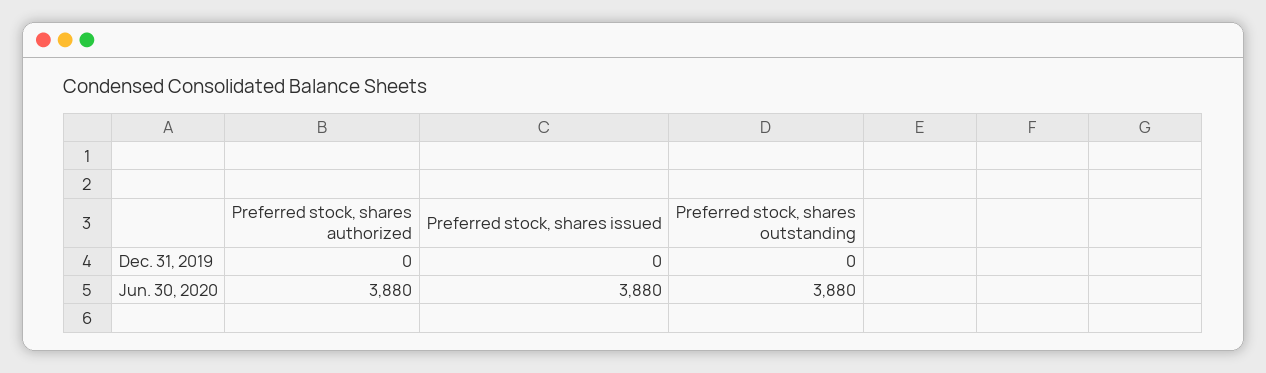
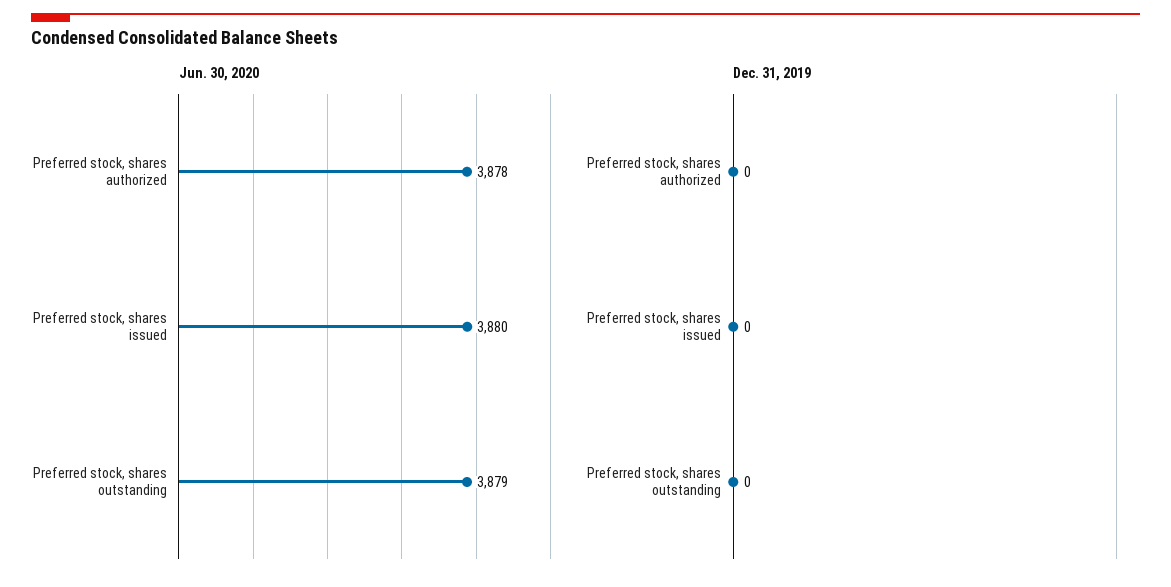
Jun. 30, 2020, Preferred stock, shares authorized: 3880 -> 3878
Jun. 30, 2020, Preferred stock, shares outstanding: 3880 -> 3879

